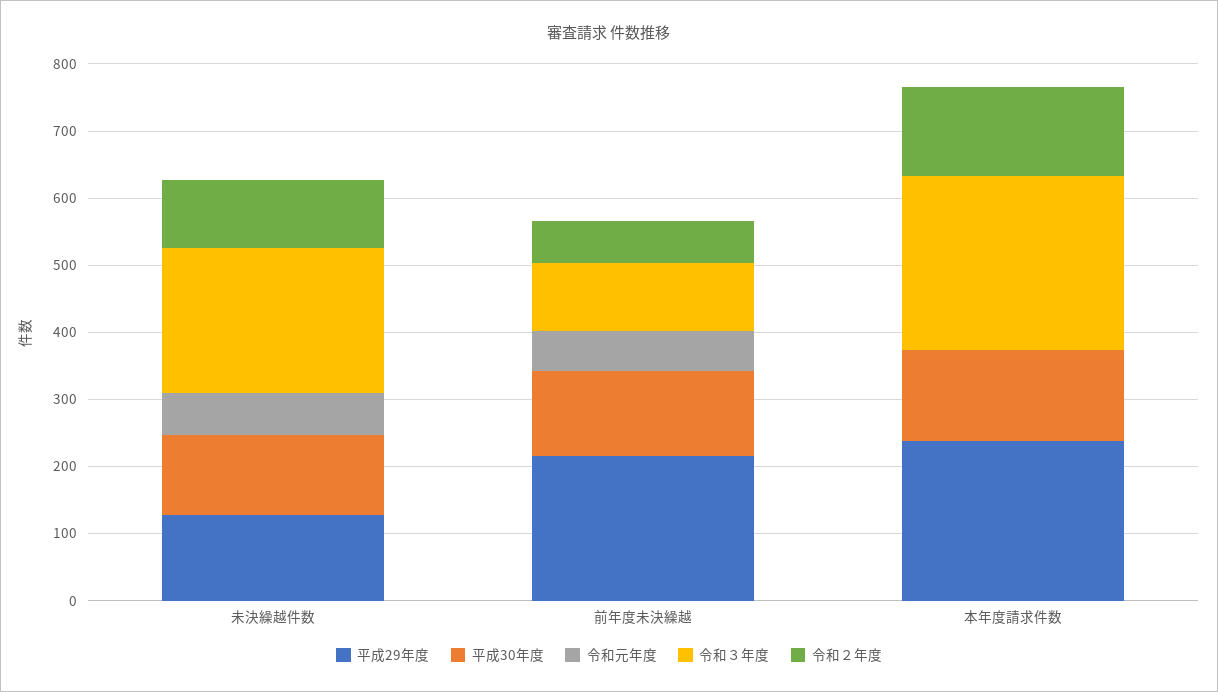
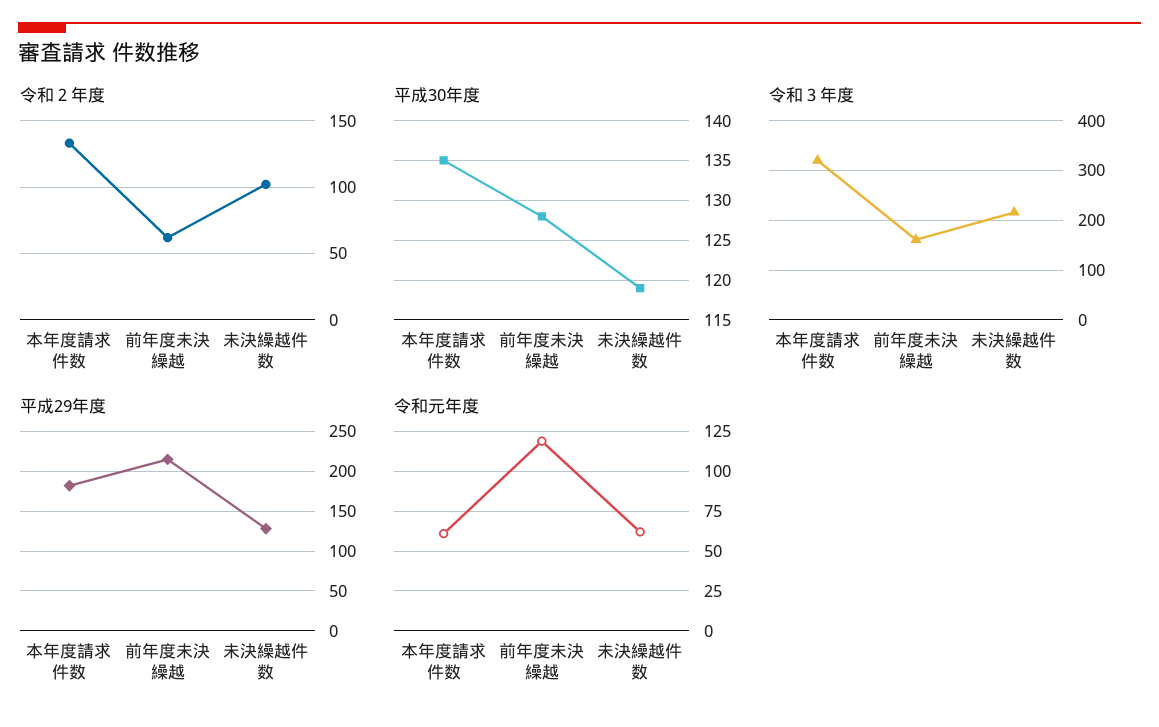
令和元年度, 前年度未決繰越: 60 -> 120
令和３年度, 前年度未決繰越: 100 -> 160
平成29年度, 本年度請求件数: 240 -> 180
令和元年度, 本年度請求件数: 0 -> 60
令和３年度, 本年度請求件数: 260 -> 320

